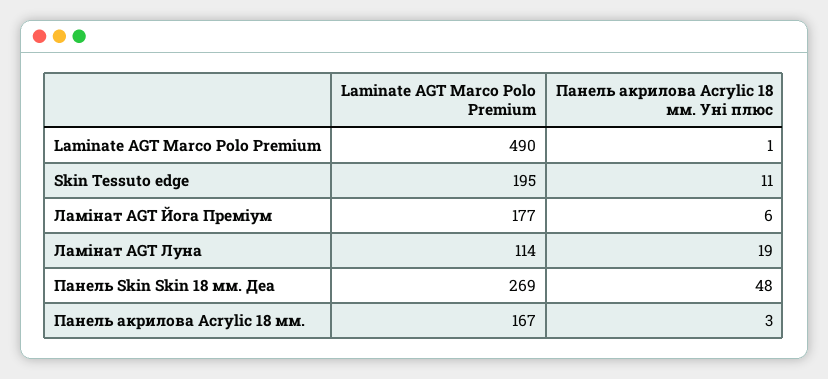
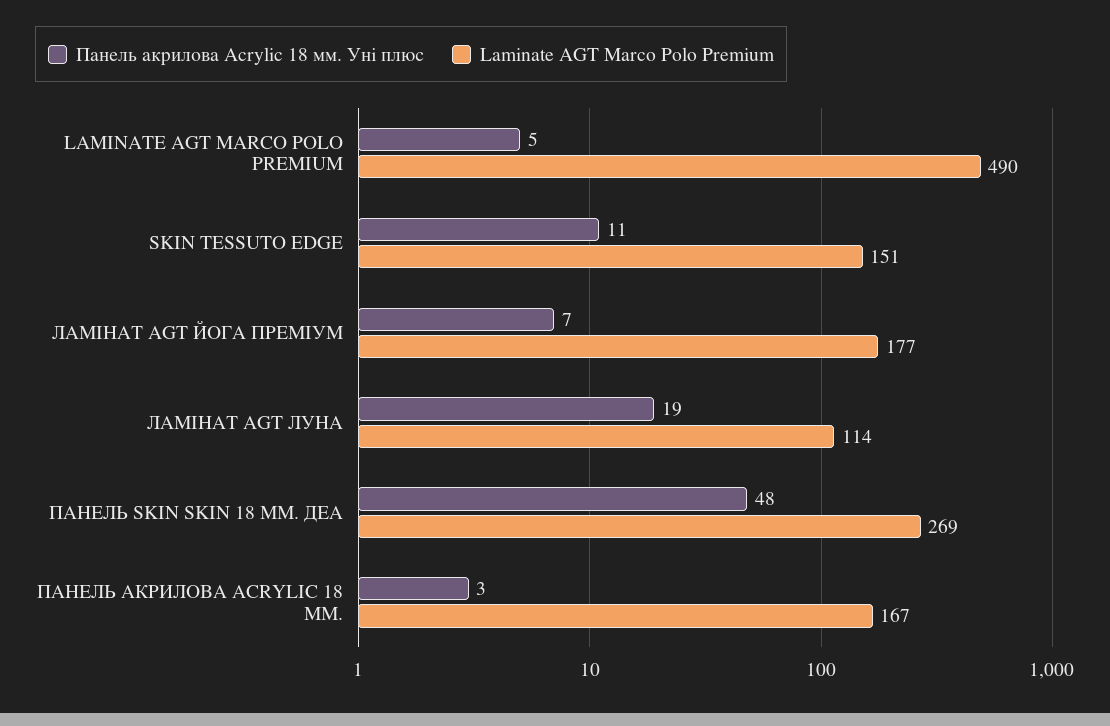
Панель акрилова Acrylic 18 мм. Уні плюс, Laminate AGT Marco Polo Premium: 1 -> 5
Laminate AGT Marco Polo Premium, Skin Tessuto edge: 195 -> 151
Панель акрилова Acrylic 18 мм. Уні плюс, Ламінат AGT Йога Преміум: 6 -> 7

